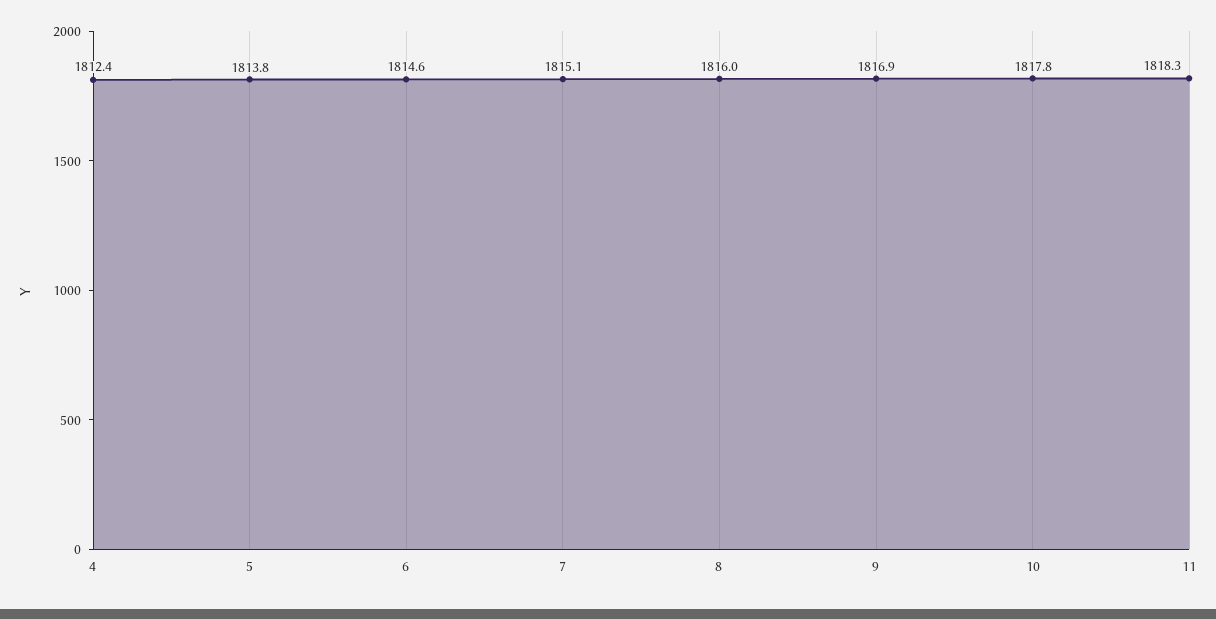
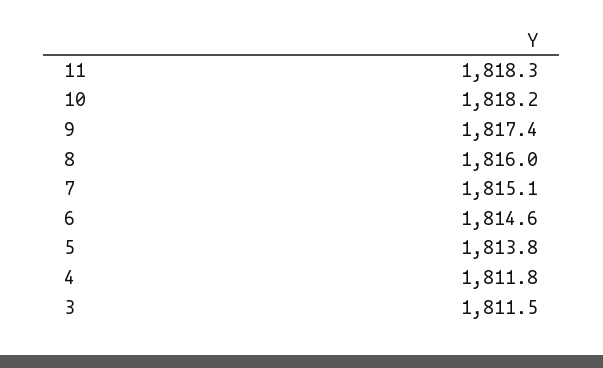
4: 1812.4 -> 1811.8
9: 1816.9 -> 1817.4
10: 1817.8 -> 1818.2
3: none -> 1811.5

